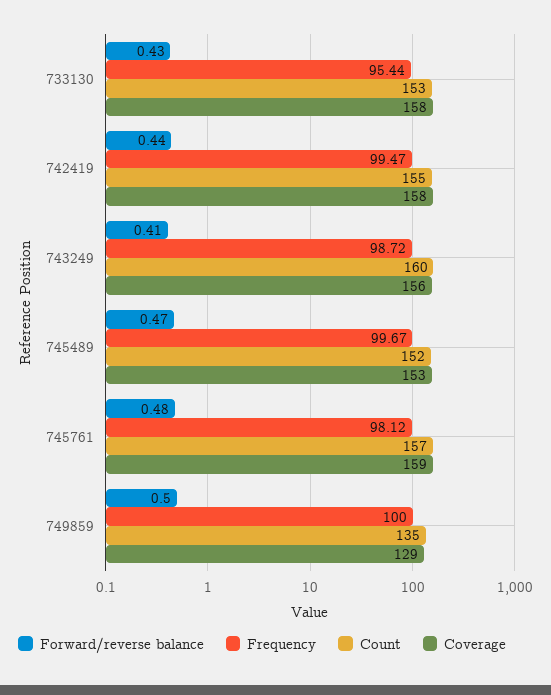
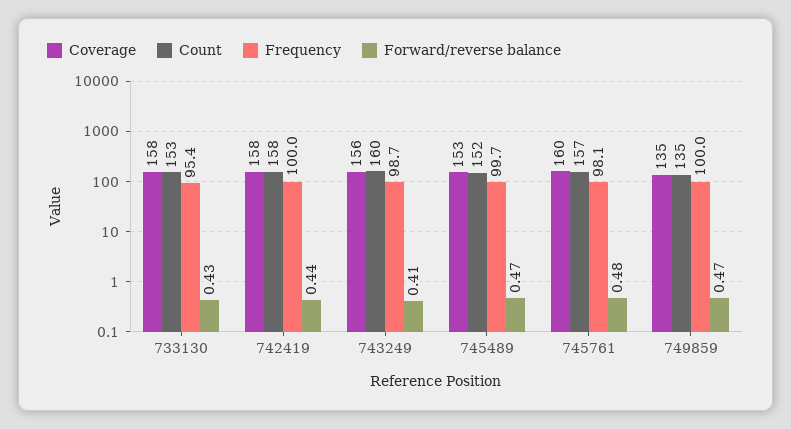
Frequency, 742419: 99.47 -> 100
Count, 742419: 155 -> 158
Coverage, 745761: 159 -> 160
Forward/reverse balance, 749859: 0.5 -> 0.47
Coverage, 749859: 129 -> 135

